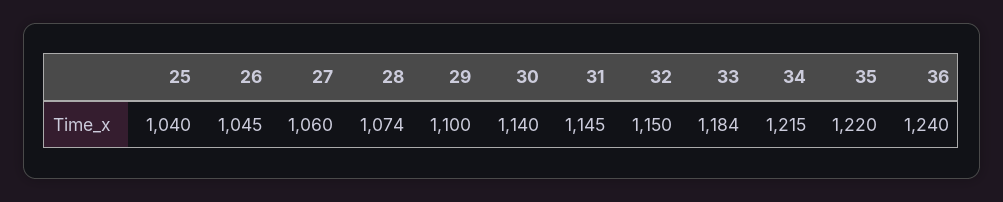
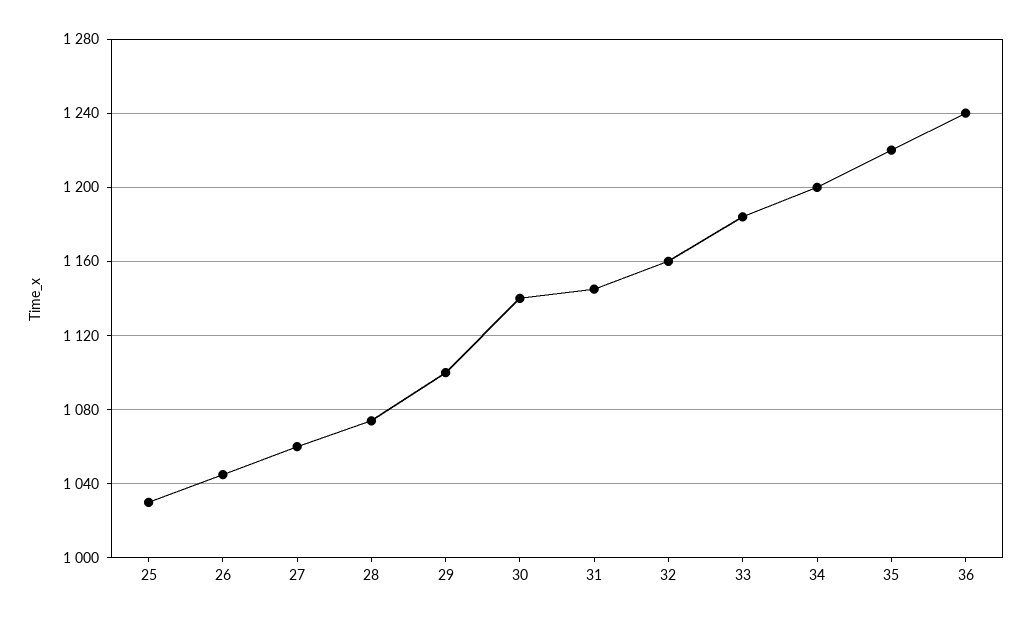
25: 1040 -> 1030
32: 1150 -> 1160
34: 1215 -> 1200

